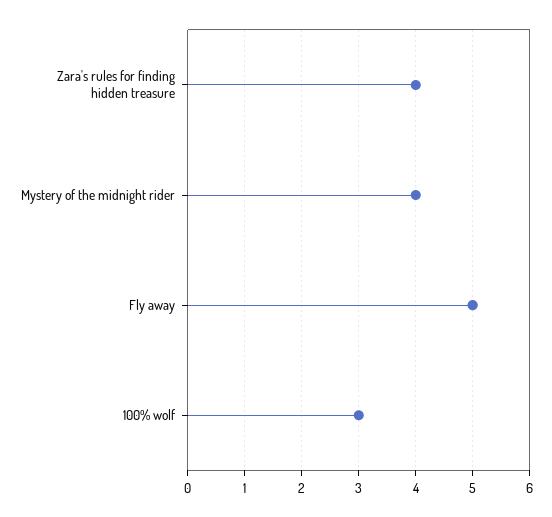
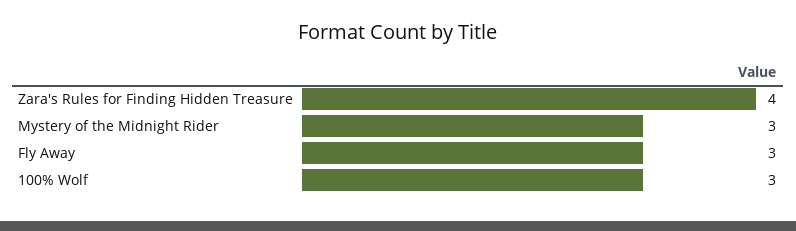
Mystery of the midnight rider: 4 -> 3
Fly away: 5 -> 3

